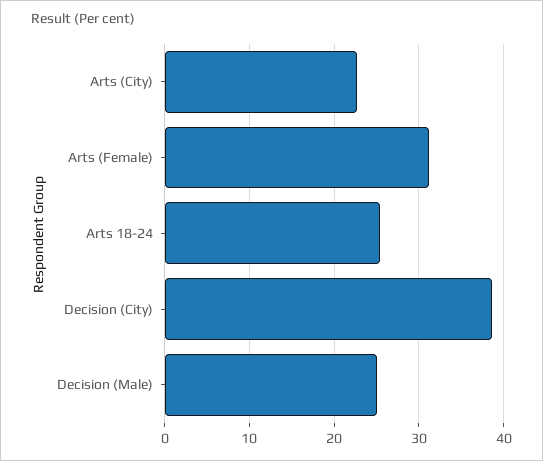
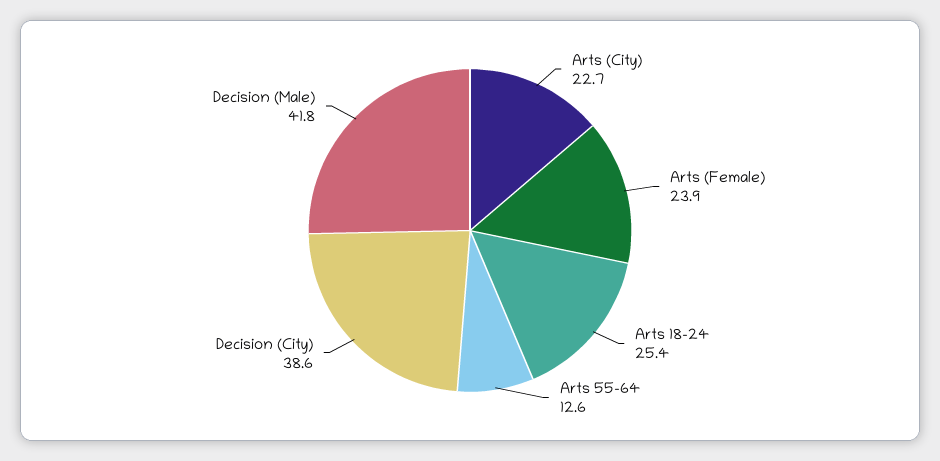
Arts (Female): 31 -> 23.9
Decision (Male): 25 -> 41.8
Arts 55-64: none -> 12.6

